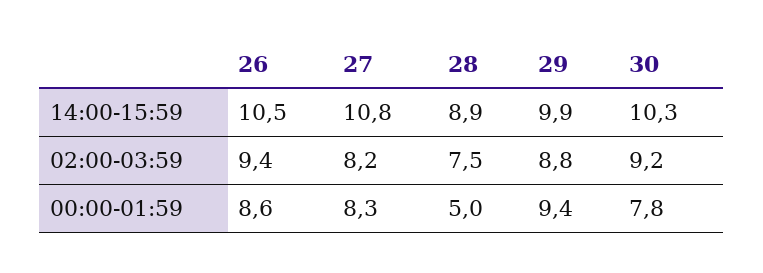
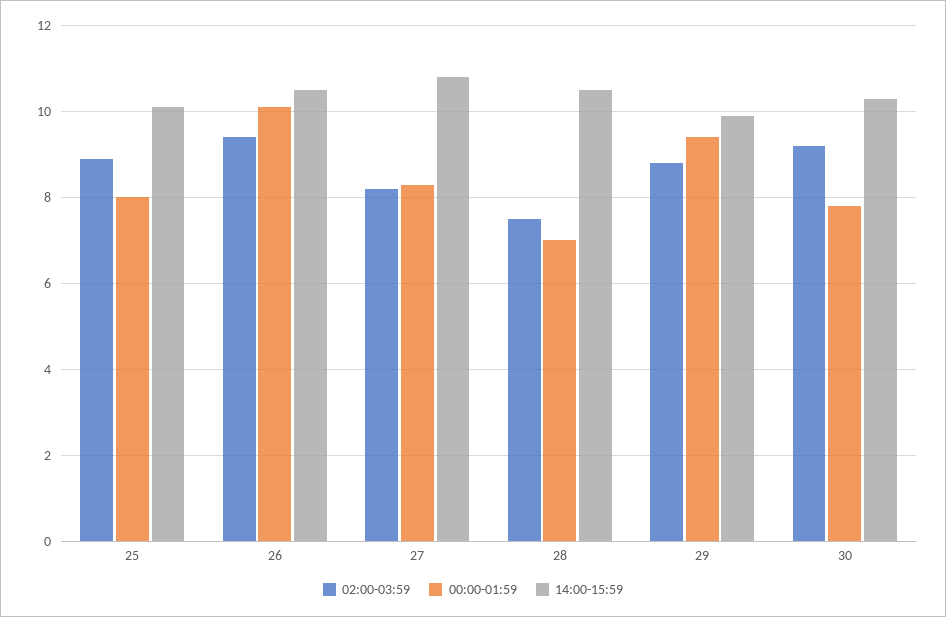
14:00-15:59, 28: 8.9 -> 10.5
00:00-01:59, 26: 8.6 -> 10
00:00-01:59, 28: 5 -> 7
02:00-03:59, 25: none -> 9
00:00-01:59, 25: none -> 8
14:00-15:59, 25: none -> 10

